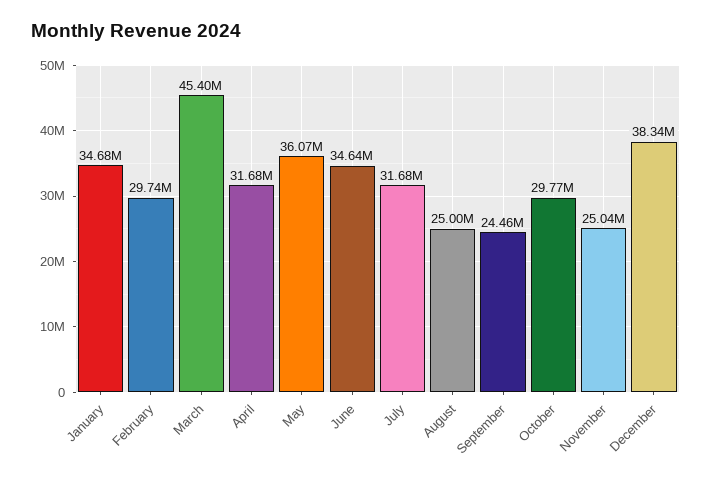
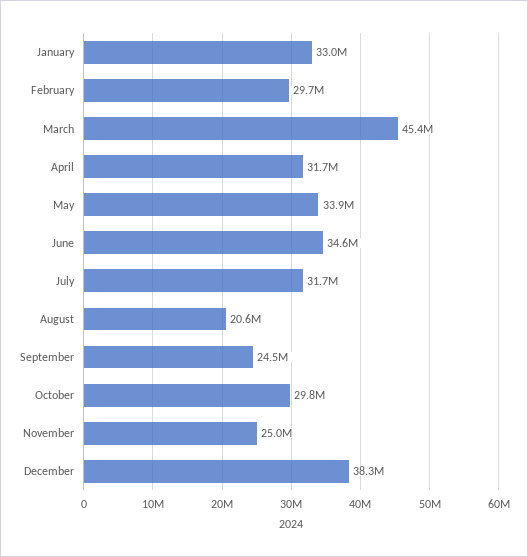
January: 34680000 -> 33000000
May: 36070000 -> 33900000
August: 25000000 -> 20600000

